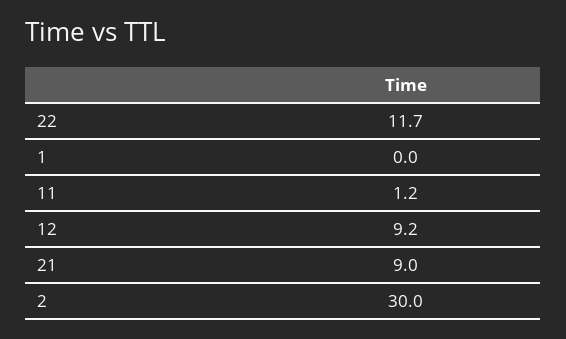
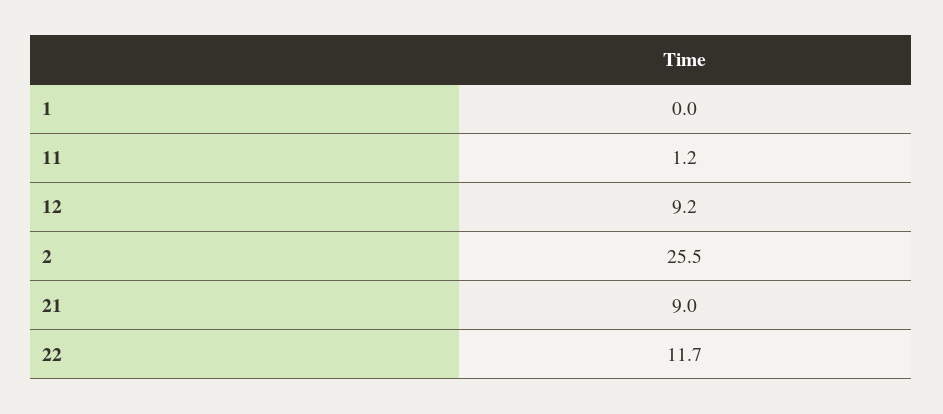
2: 30 -> 25.5

